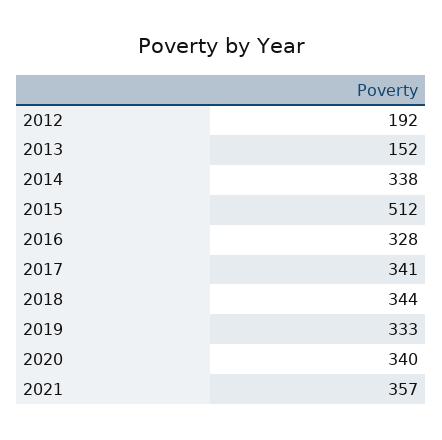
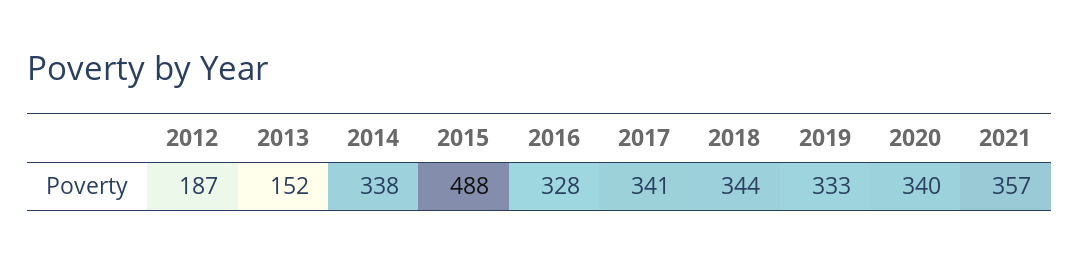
2012: 192 -> 187
2015: 512 -> 488

